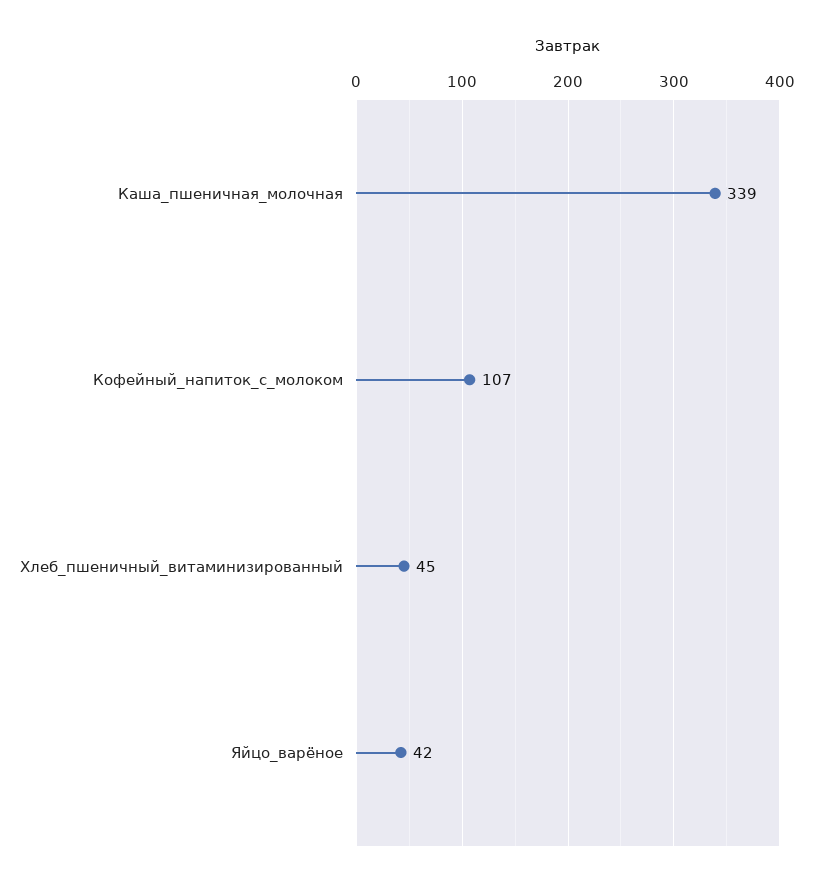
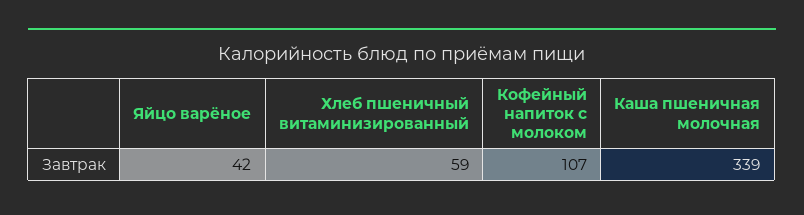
Хлеб_пшеничный_витаминизированный: 45 -> 59

